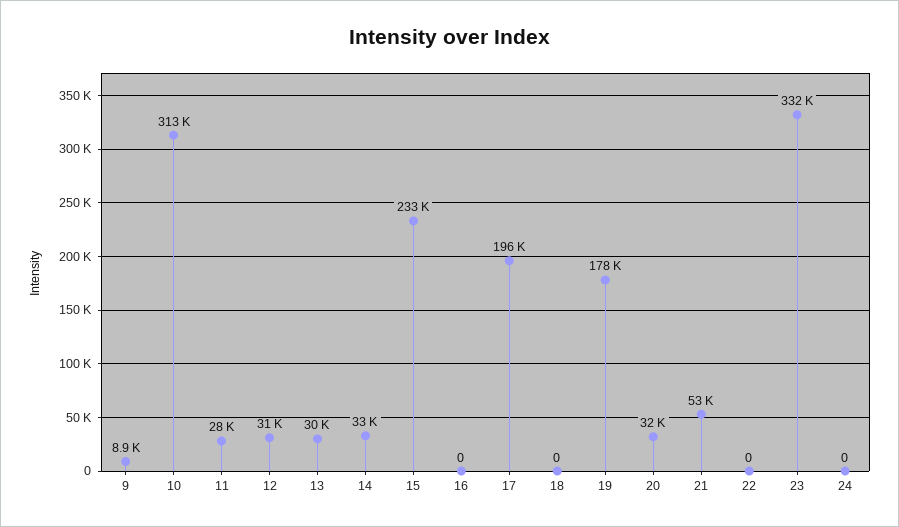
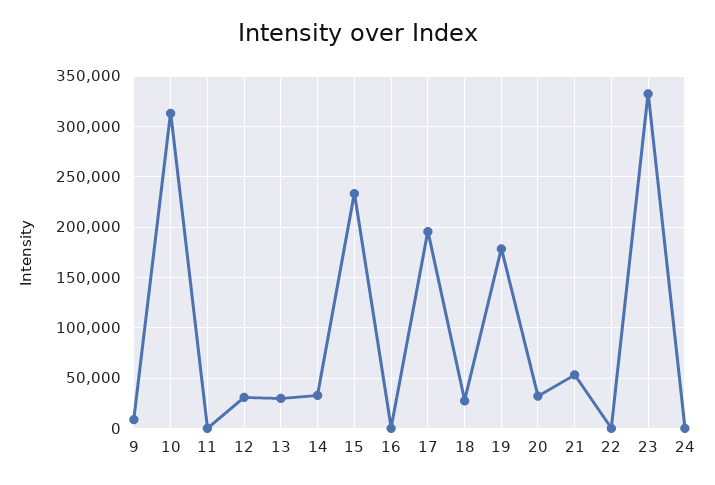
11: 28000 -> 0
18: 0 -> 30000

